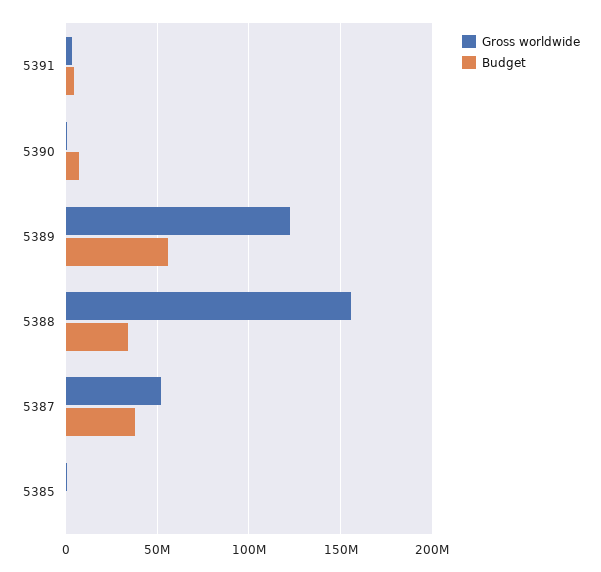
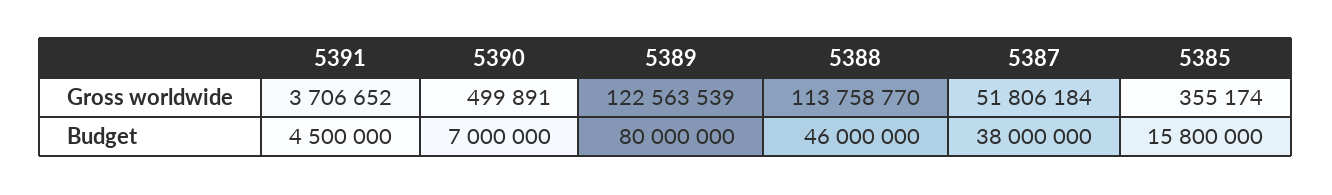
Budget, 5389: 55000000 -> 80000000
Gross worldwide, 5388: 155000000 -> 113758770
Budget, 5388: 35000000 -> 46000000
Budget, 5385: 0 -> 15800000

